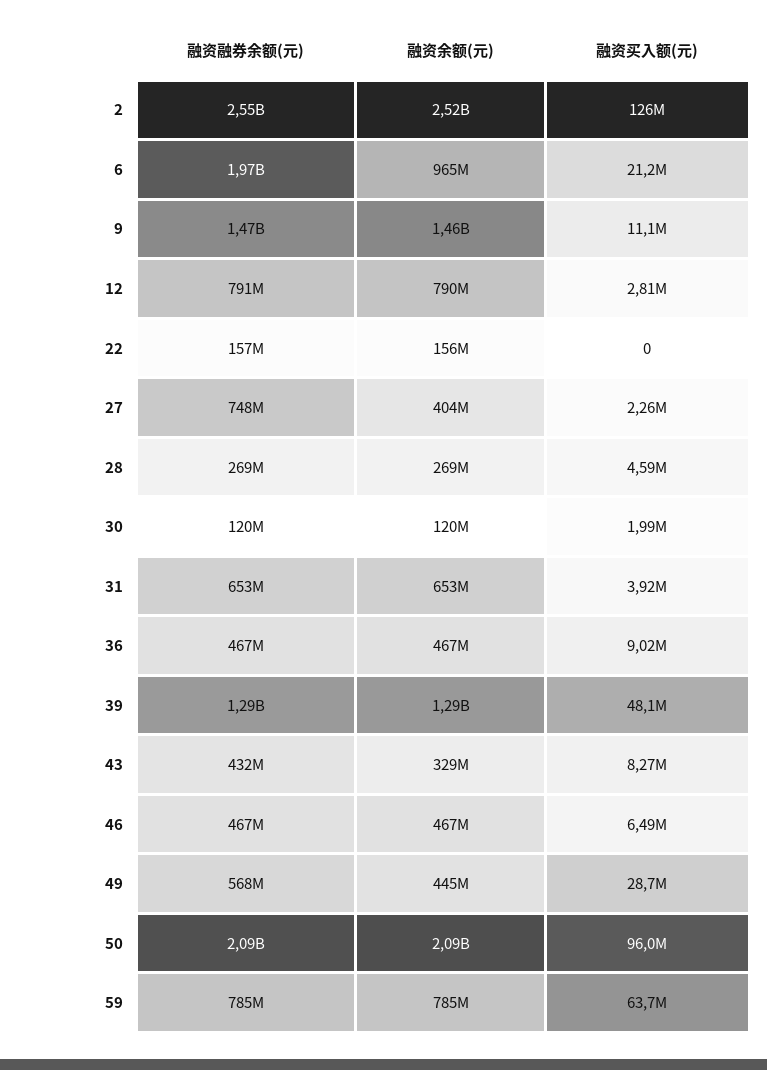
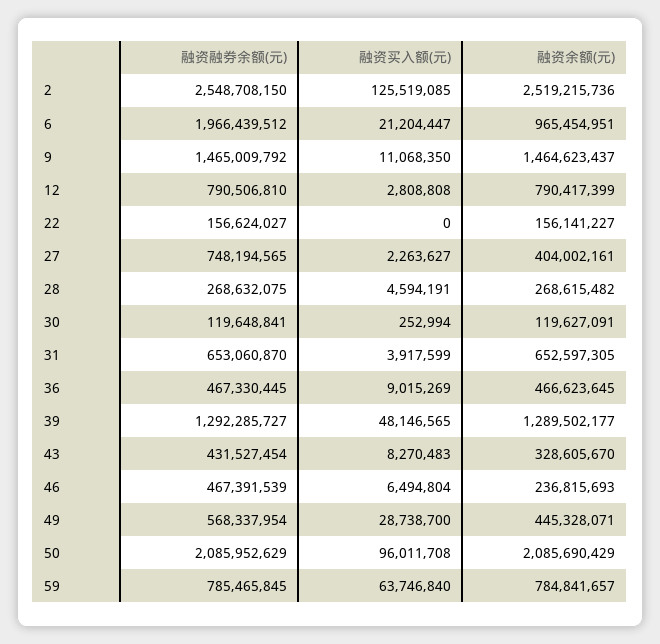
融资买入额(元), 30: 1990000 -> 252994
融资余额(元), 46: 467000000 -> 236815693

